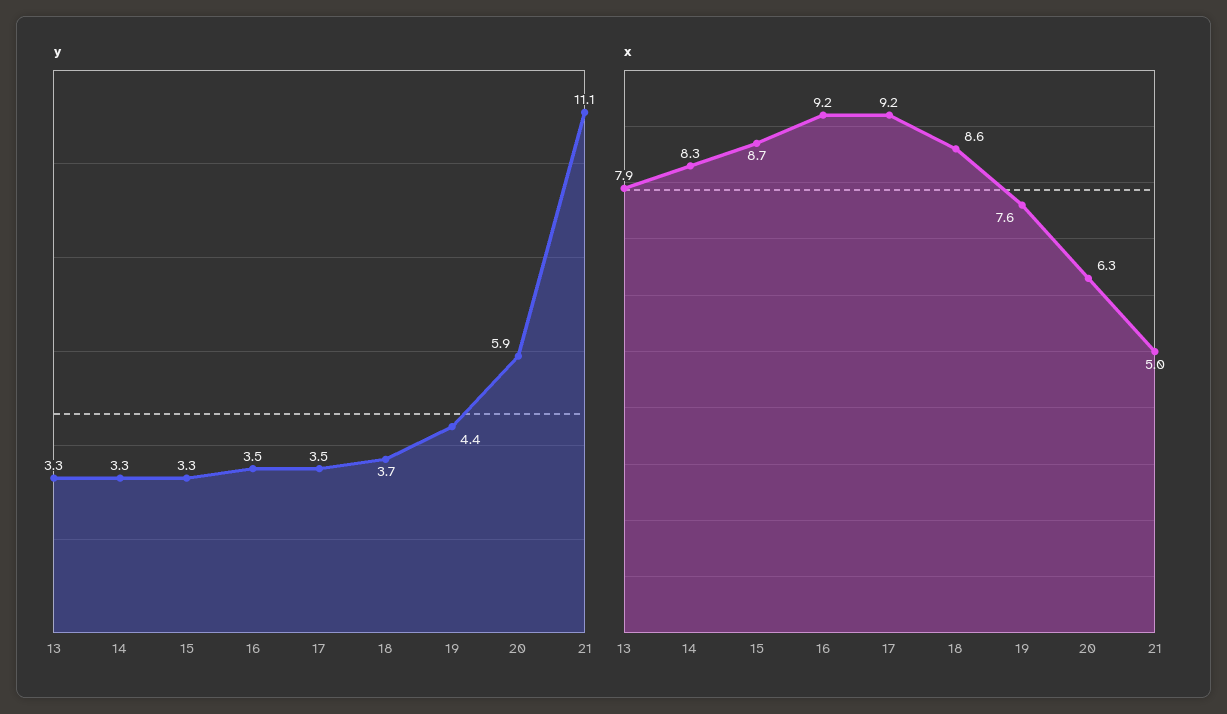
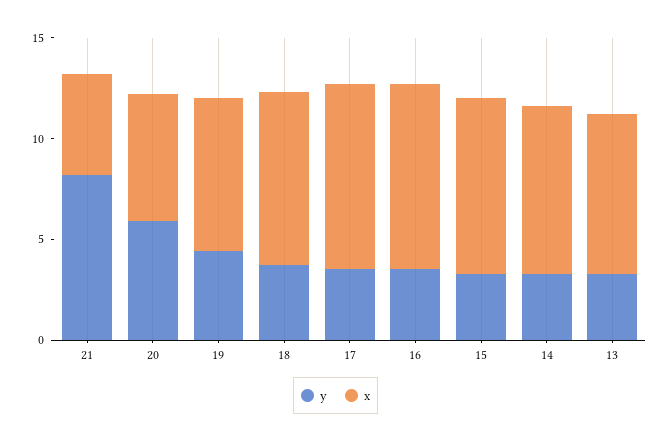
y, 21: 11.1 -> 8

